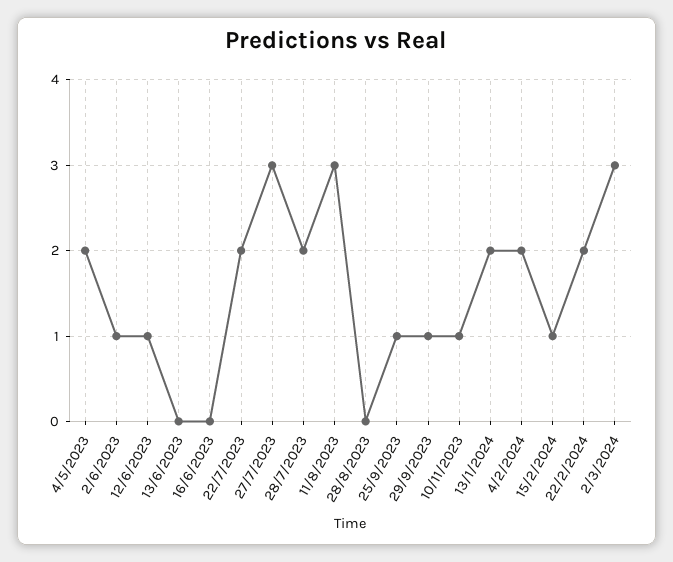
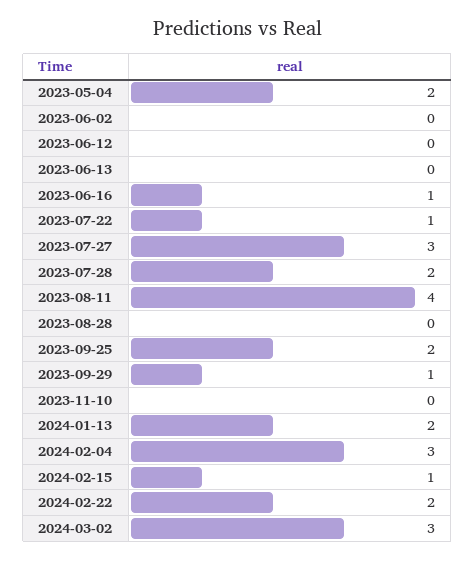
2/6/2023: 1 -> 0
12/6/2023: 1 -> 0
16/6/2023: 0 -> 1
22/7/2023: 2 -> 1
11/8/2023: 3 -> 4
25/9/2023: 1 -> 2
10/11/2023: 1 -> 0
4/2/2024: 2 -> 3

